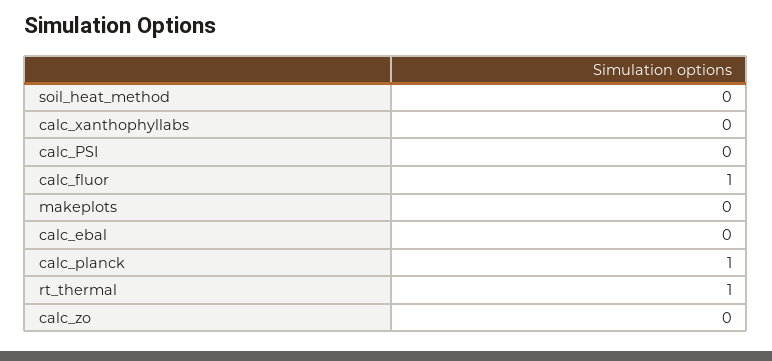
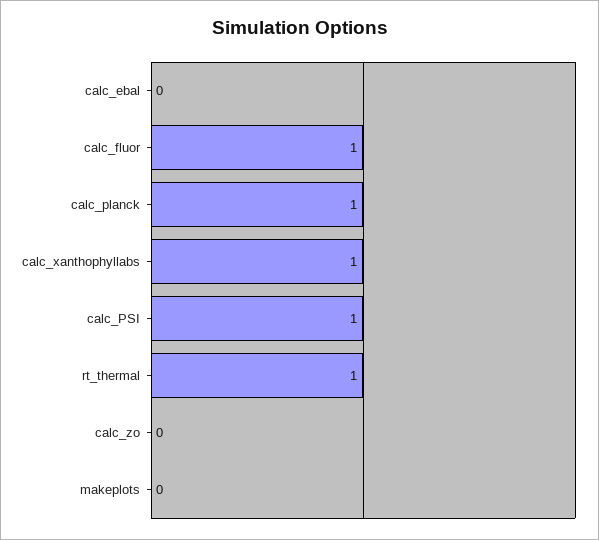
soil_heat_method: 0 -> none
calc_xanthophyllabs: 0 -> 1
calc_PSI: 0 -> 1

